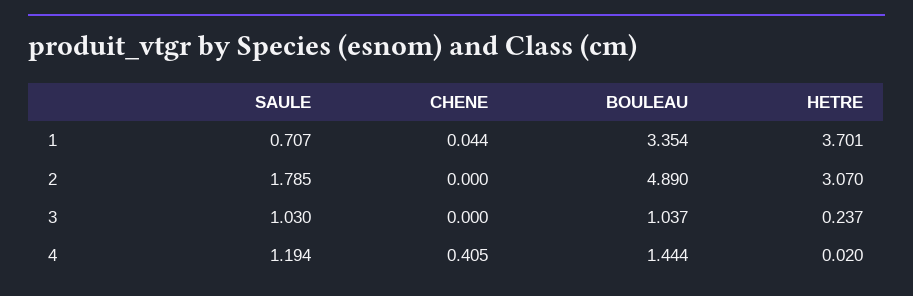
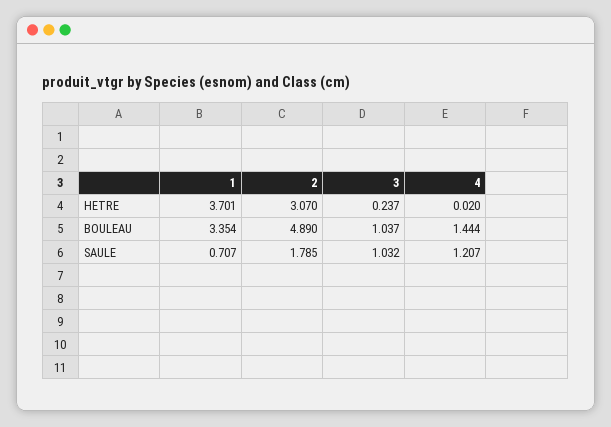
CHENE, 1: 0.044 -> none
CHENE, 2: 0 -> none
SAULE, 3: 1.03 -> 1.032
CHENE, 3: 0 -> none
SAULE, 4: 1.194 -> 1.207
CHENE, 4: 0.405 -> none

